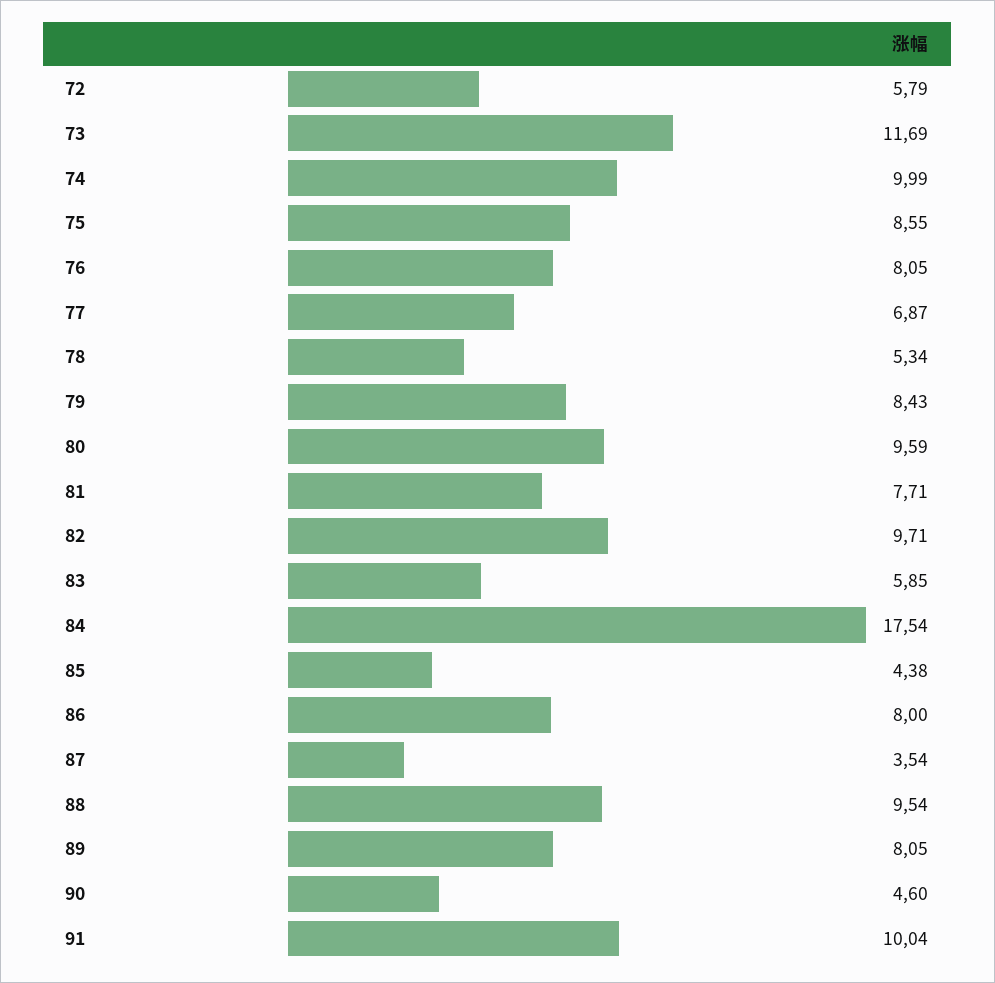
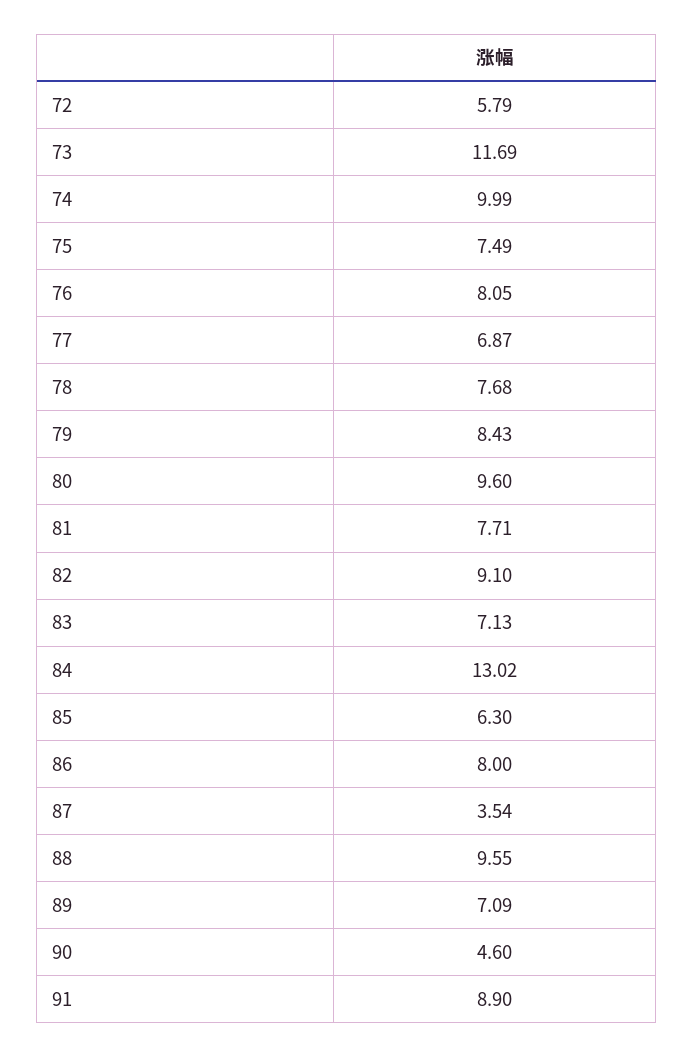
75: 8.55 -> 7.49
78: 5.34 -> 7.68
80: 9.59 -> 9.6
82: 9.71 -> 9.1
83: 5.85 -> 7.13
84: 17.54 -> 13.02
85: 4.38 -> 6.3
88: 9.54 -> 9.55
89: 8.05 -> 7.09
91: 10.04 -> 8.9

